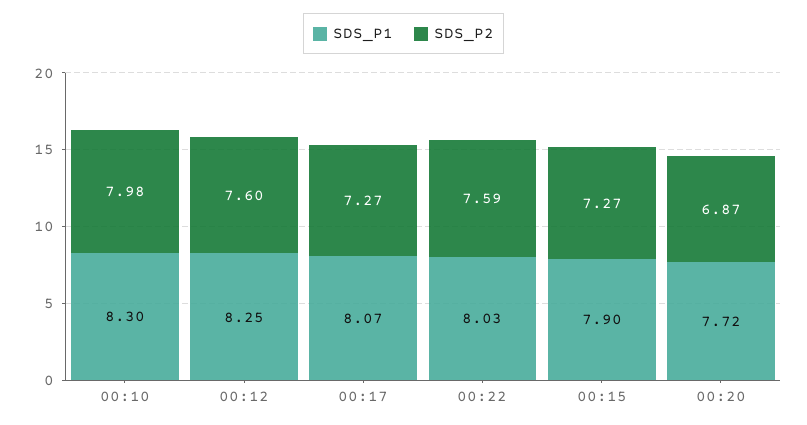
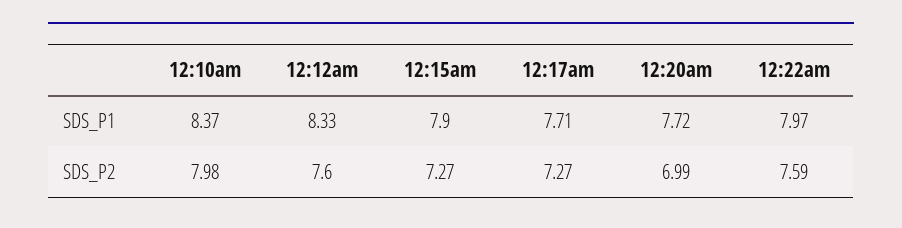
SDS_P1, 00:10: 8.3 -> 8.37
SDS_P1, 00:12: 8.25 -> 8.33
SDS_P1, 00:17: 8.07 -> 7.71
SDS_P1, 00:22: 8.03 -> 7.97
SDS_P2, 00:20: 6.87 -> 6.99

